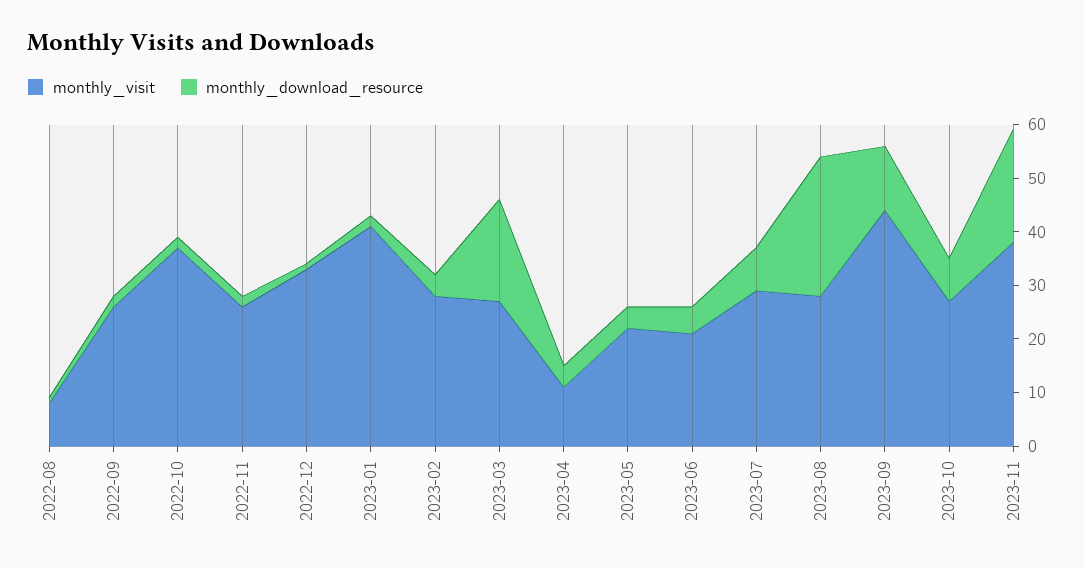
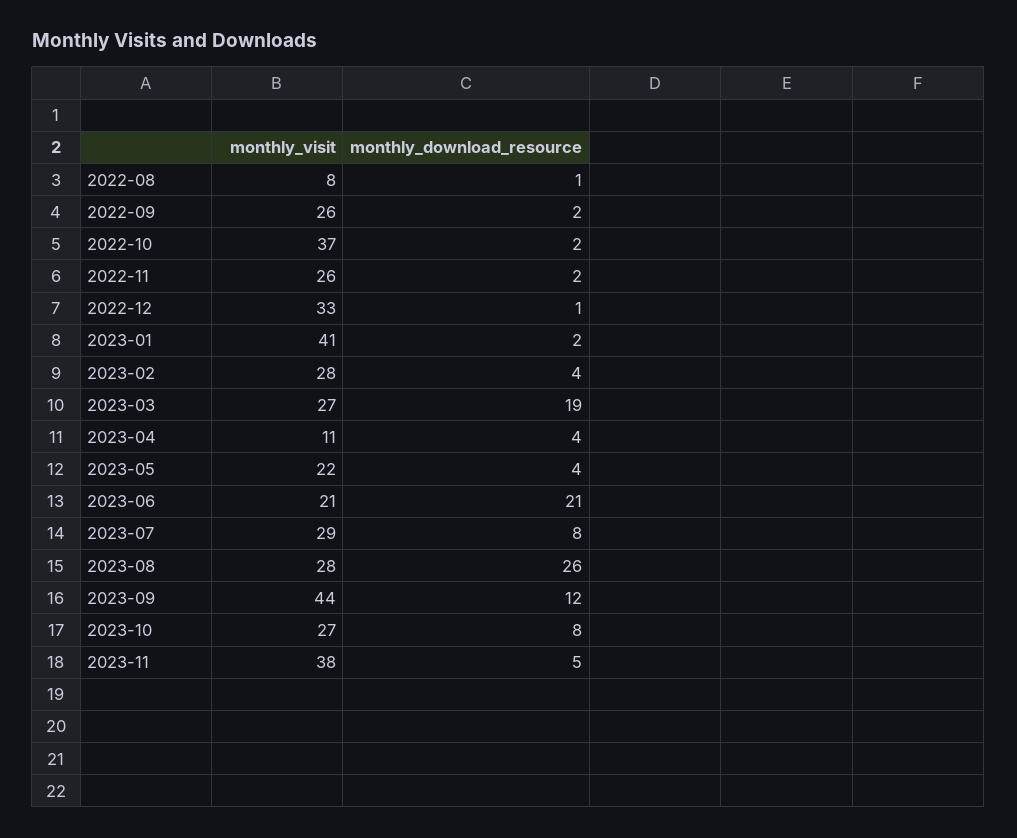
monthly_download_resource, 2023-06: 5 -> 21
monthly_download_resource, 2023-11: 20 -> 5

